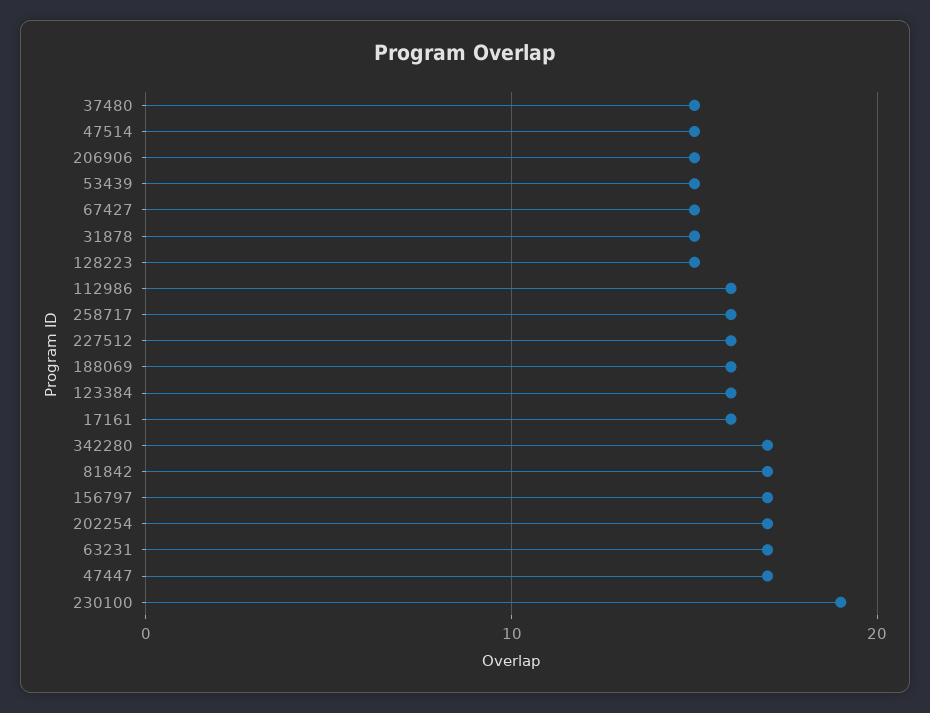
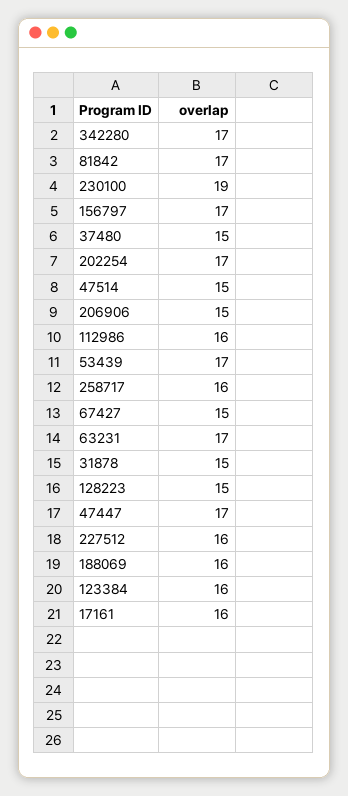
53439: 15 -> 17

